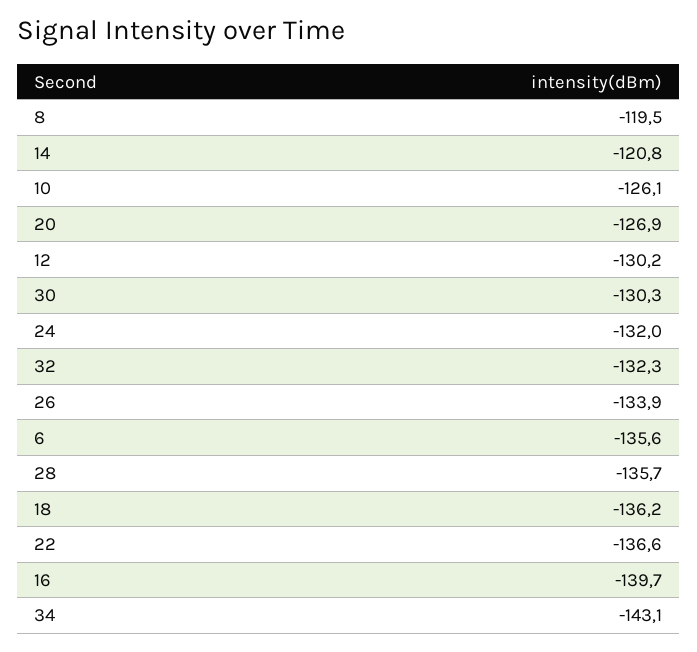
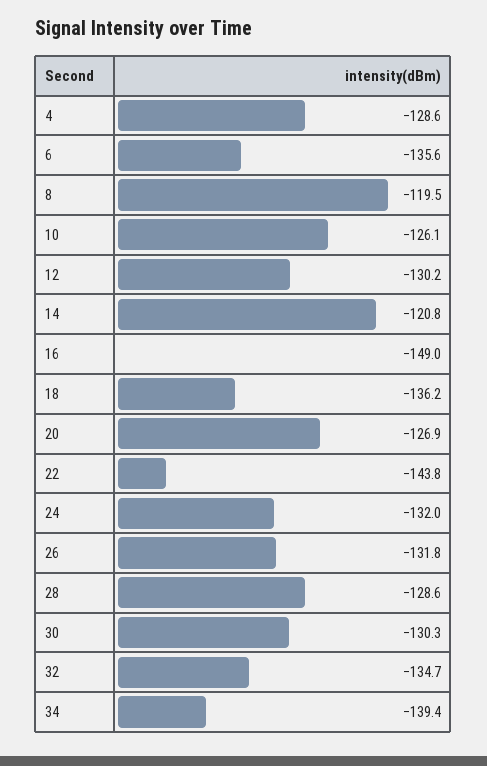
32: -132.3 -> -134.7
26: -133.9 -> -131.8
28: -135.7 -> -128.6
22: -136.6 -> -143.8
16: -139.7 -> -149
34: -143.1 -> -139.4
4: none -> -128.6

